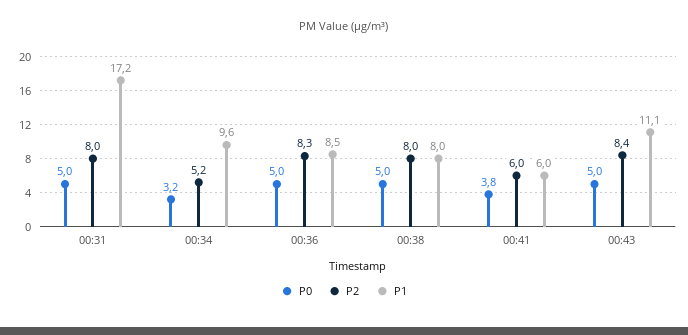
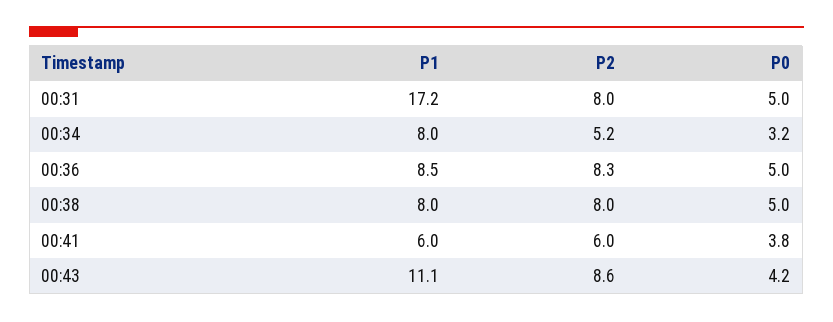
P1, 00:34: 9.6 -> 8
P0, 00:43: 5 -> 4.2
P2, 00:43: 8.4 -> 8.6

